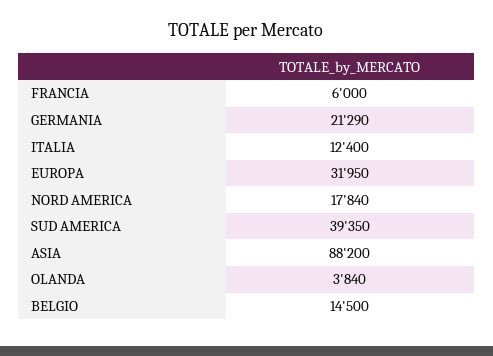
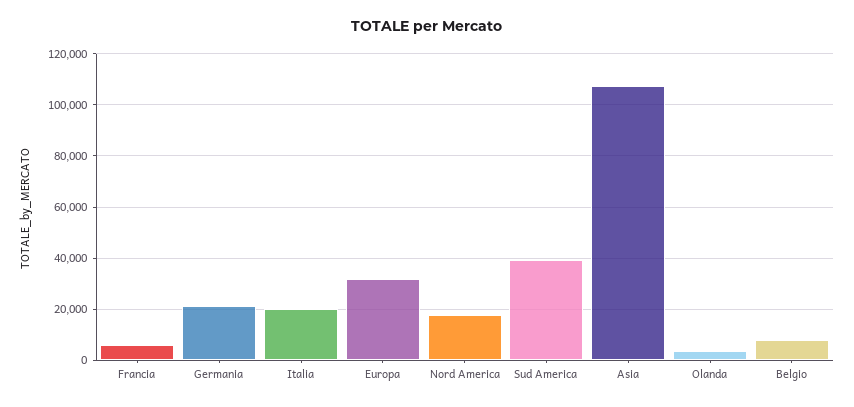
ITALIA: 12400 -> 20000
ASIA: 88200 -> 107500
BELGIO: 14500 -> 7500

